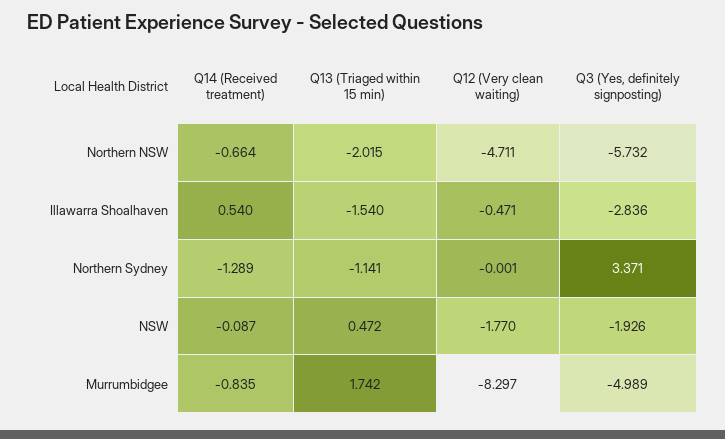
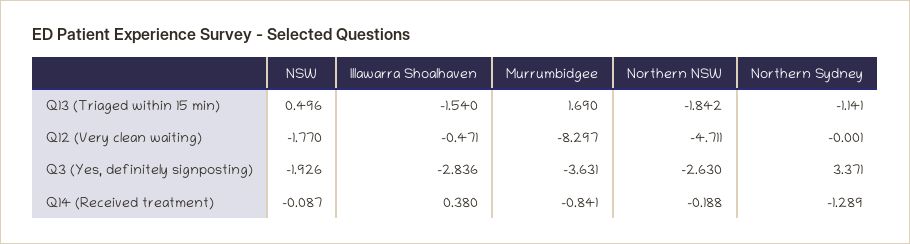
Q14 (Received treatment), Northern NSW: -0.664 -> -0.188
Q13 (Triaged within 15 min), Northern NSW: -2.015 -> -1.842
Q3 (Yes, definitely signposting), Northern NSW: -5.732 -> -2.63
Q14 (Received treatment), Illawarra Shoalhaven: 0.54 -> 0.38
Q13 (Triaged within 15 min), NSW: 0.472 -> 0.496
Q14 (Received treatment), Murrumbidgee: -0.835 -> -0.841
Q13 (Triaged within 15 min), Murrumbidgee: 1.742 -> 1.69
Q3 (Yes, definitely signposting), Murrumbidgee: -4.989 -> -3.631

